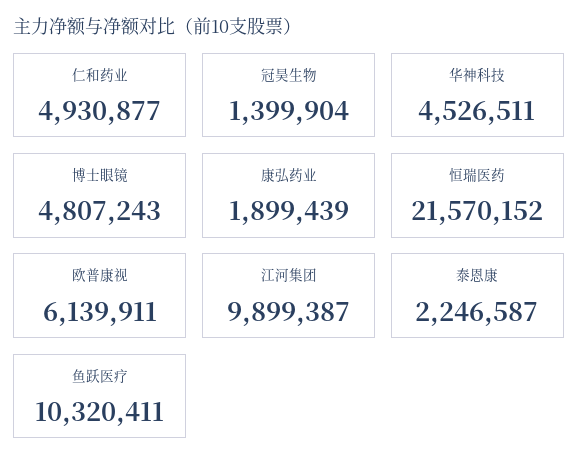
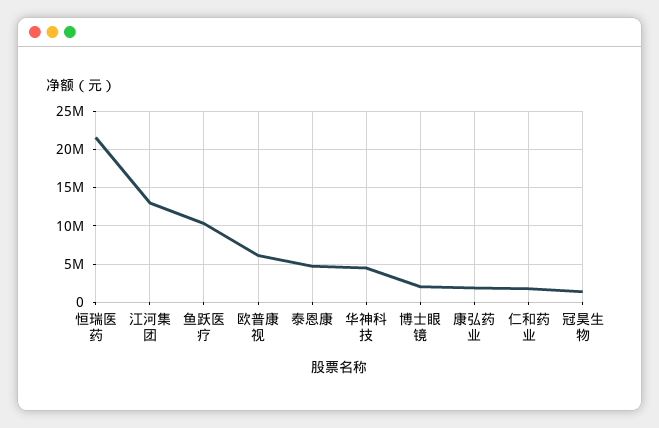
仁和药业: 4930877 -> 2000000
博士眼镜: 4807243 -> 2000000
江河集团: 9899387 -> 13000000
泰恩康: 2246587 -> 5000000

